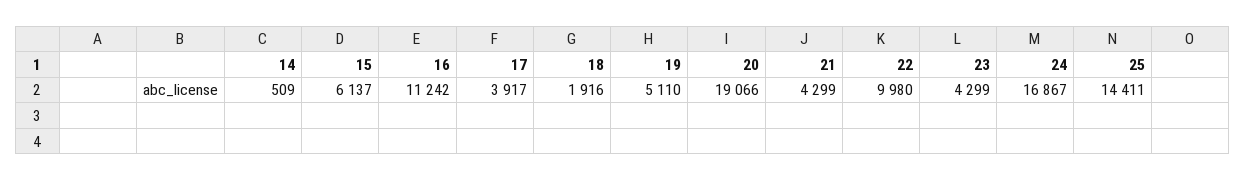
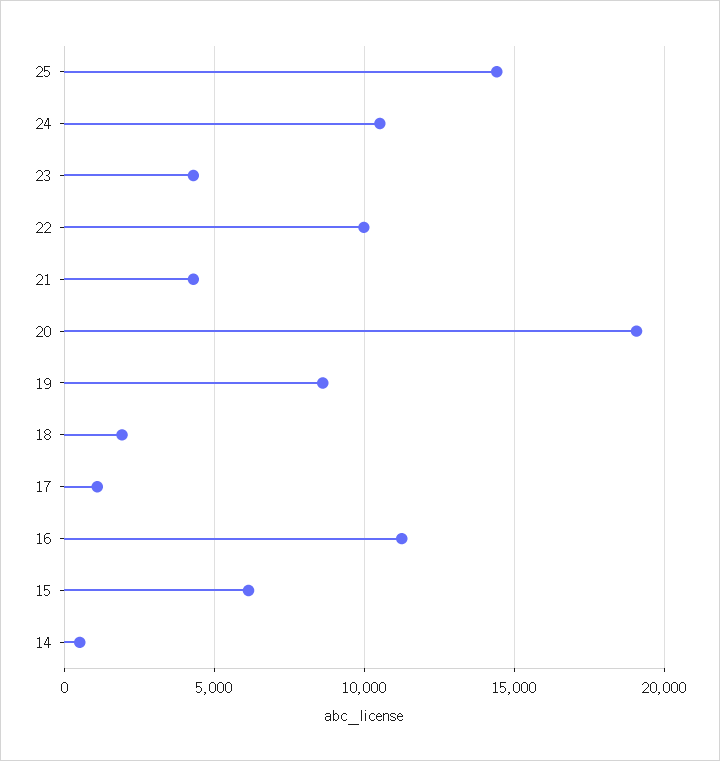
17: 3917 -> 1000
19: 5110 -> 8500
24: 16867 -> 10500

